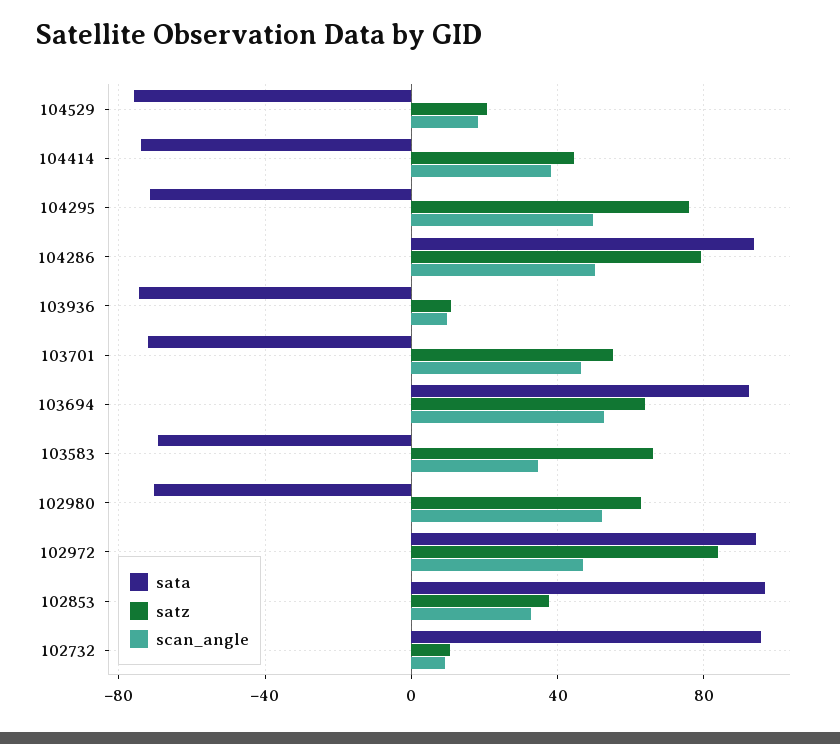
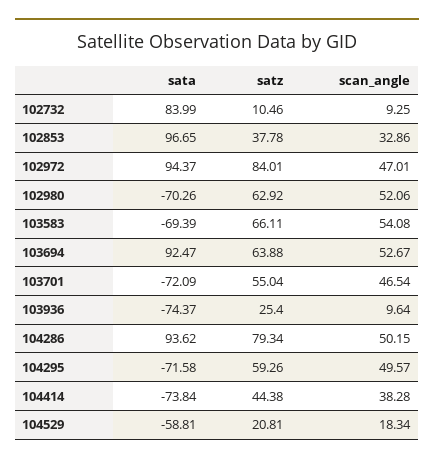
sata, 104529: -75 -> -58.81
satz, 104295: 75 -> 59.26
satz, 103936: 10 -> 25.4
scan_angle, 103583: 35 -> 54.08
sata, 102732: 95 -> 83.99

